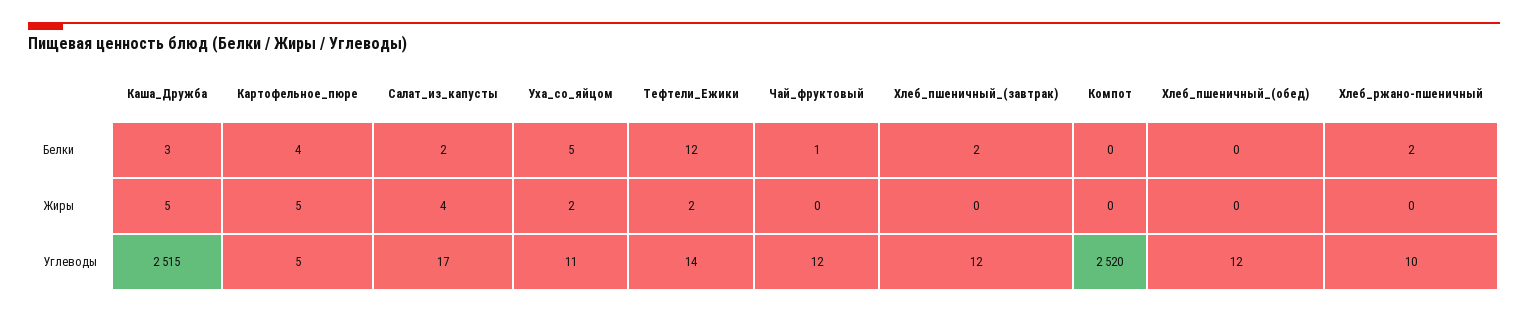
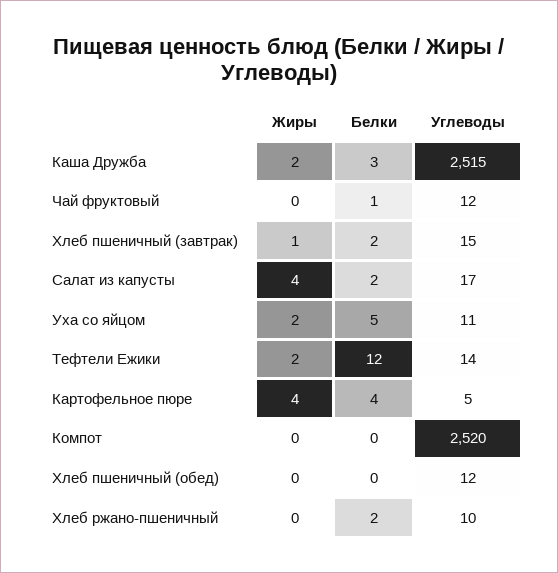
Каша_Дружба, Жиры: 5 -> 2
Картофельное_пюре, Жиры: 5 -> 4
Хлеб_пшеничный_(завтрак), Жиры: 0 -> 1
Хлеб_пшеничный_(завтрак), Углеводы: 12 -> 15

